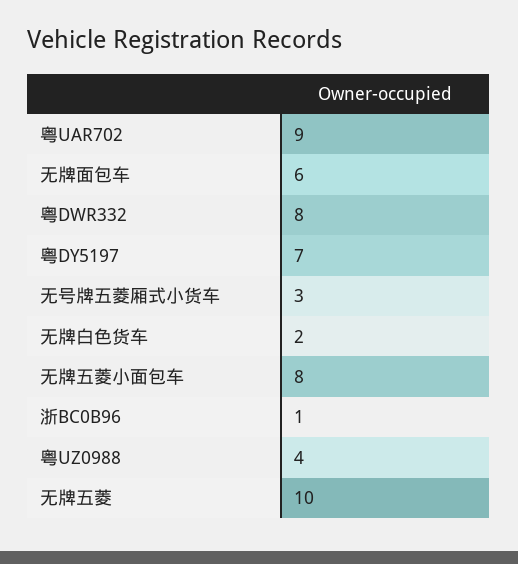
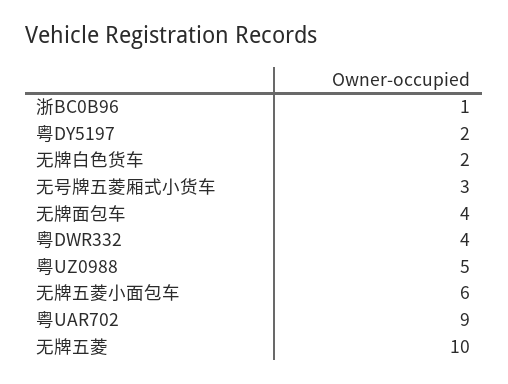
无牌面包车: 6 -> 4
粤DWR332: 8 -> 4
粤DY5197: 7 -> 2
无牌五菱小面包车: 8 -> 6
粤UZ0988: 4 -> 5

